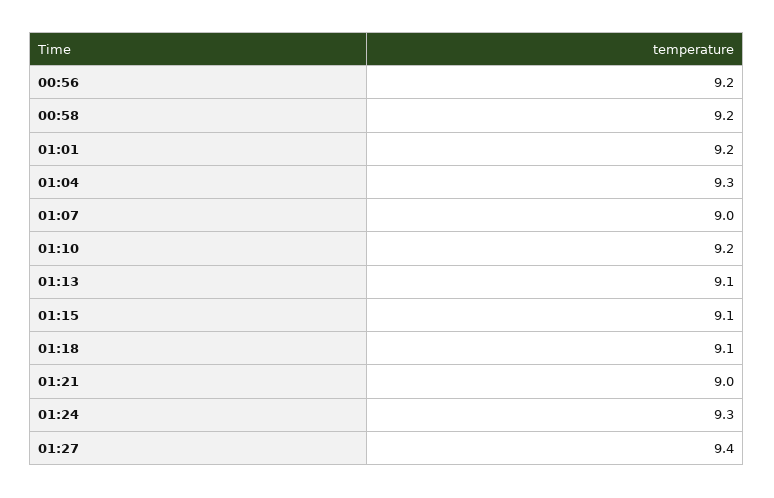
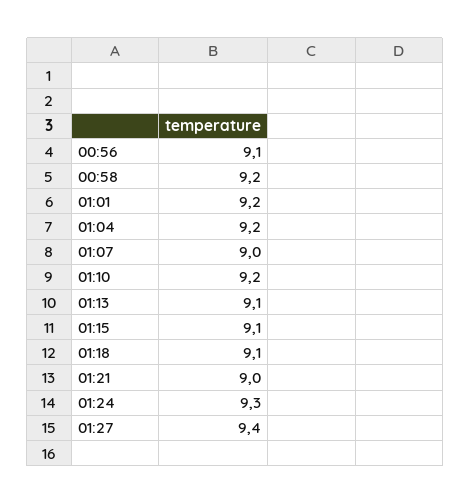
00:56: 9.2 -> 9.1
01:04: 9.3 -> 9.2

